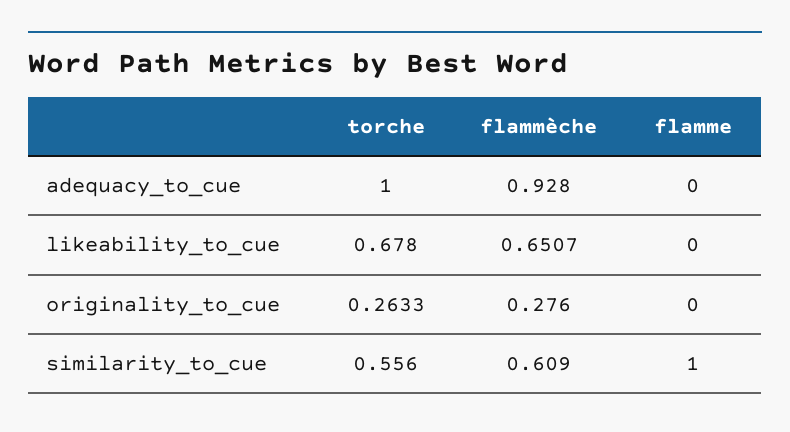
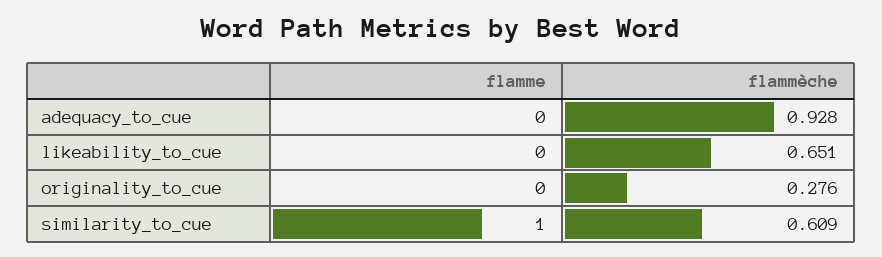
torche, adequacy_to_cue: 1 -> none
torche, likeability_to_cue: 0.678 -> none
torche, originality_to_cue: 0.2633 -> none
torche, similarity_to_cue: 0.556 -> none

